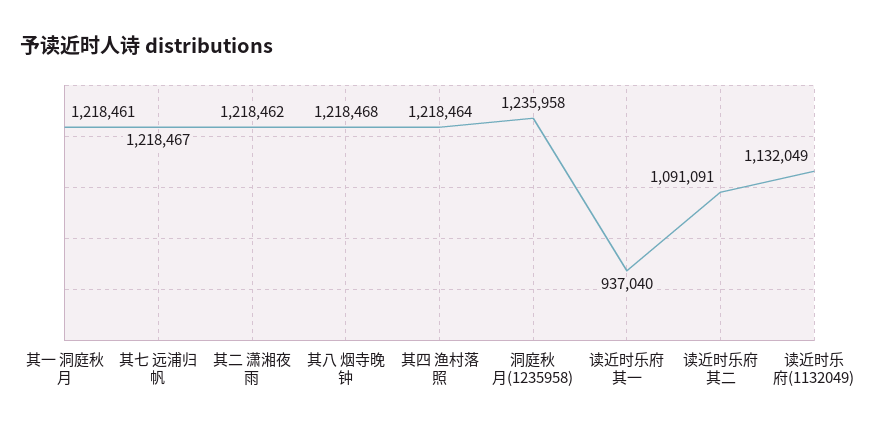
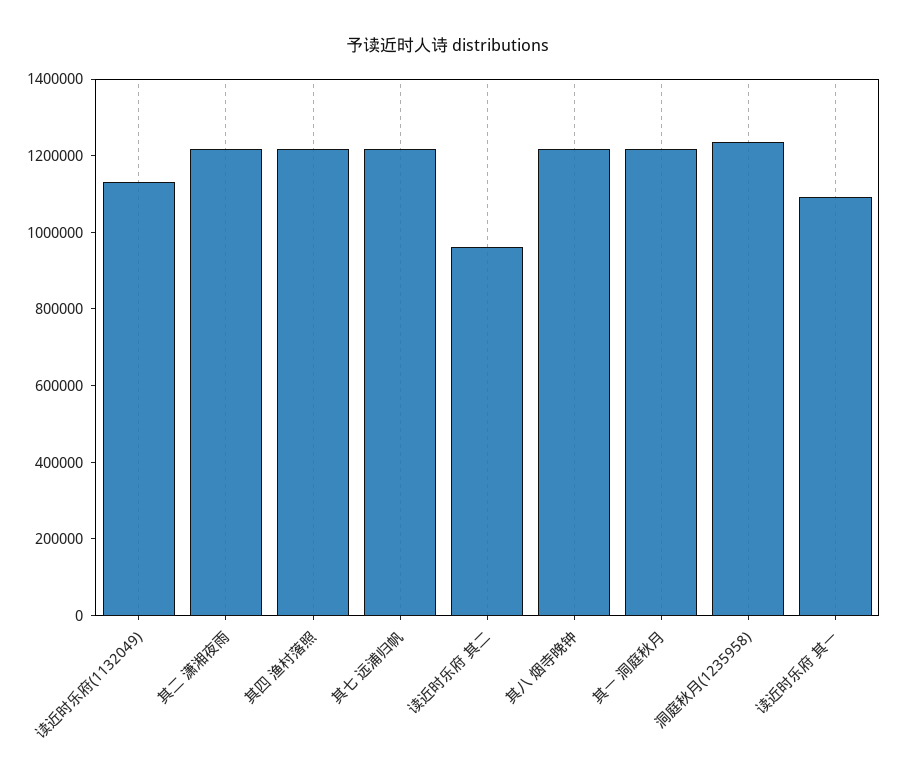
读近时乐府 其一: 937040 -> 1100000
读近时乐府 其二: 1091091 -> 950000

